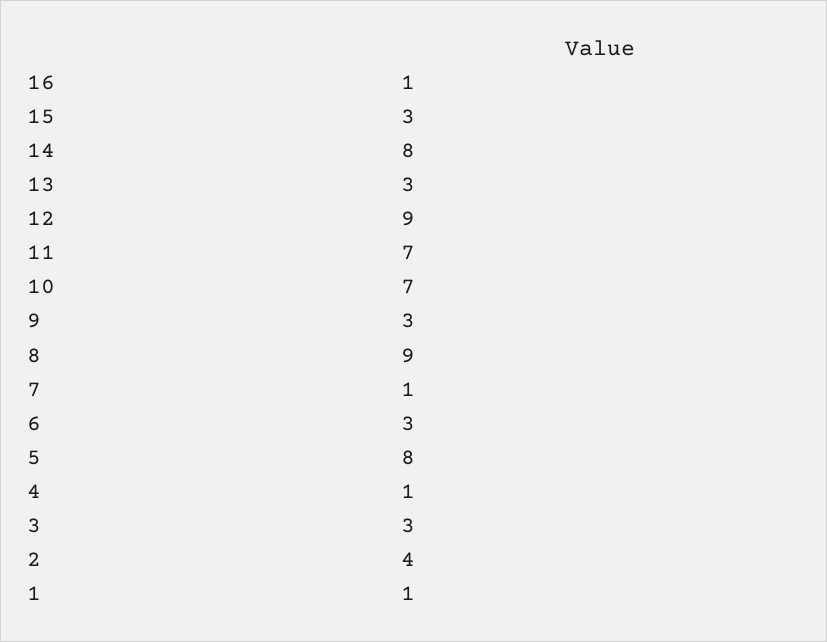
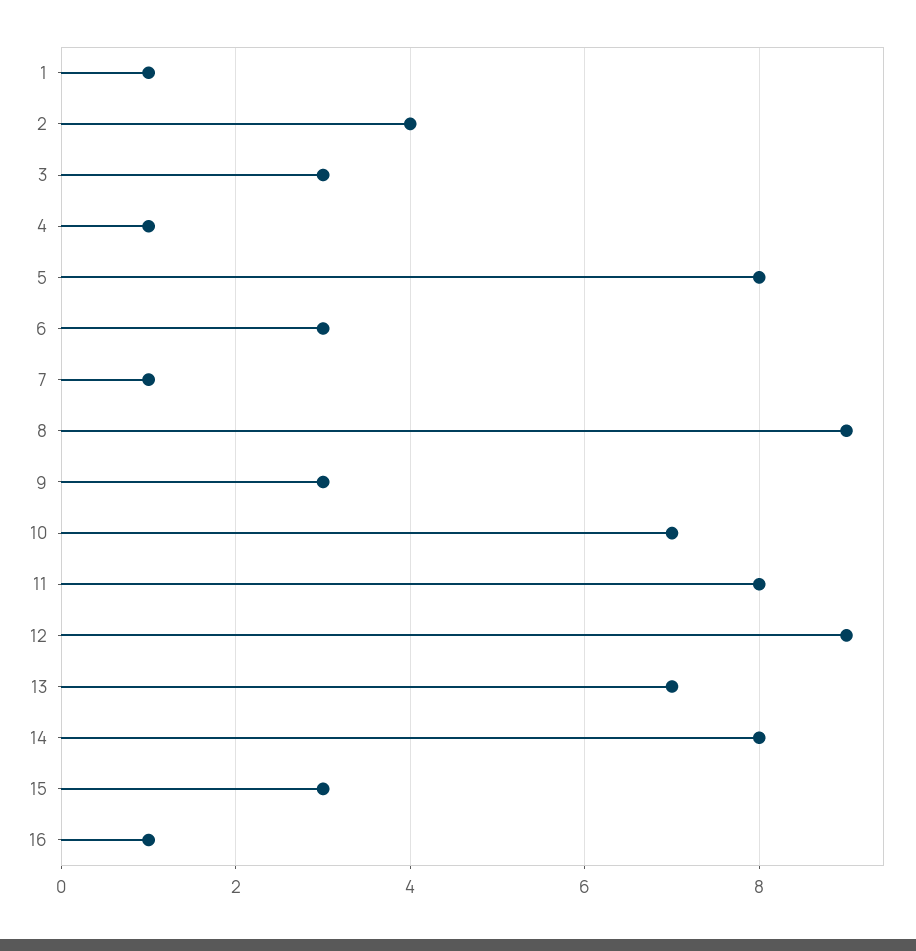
13: 3 -> 7
11: 7 -> 8

